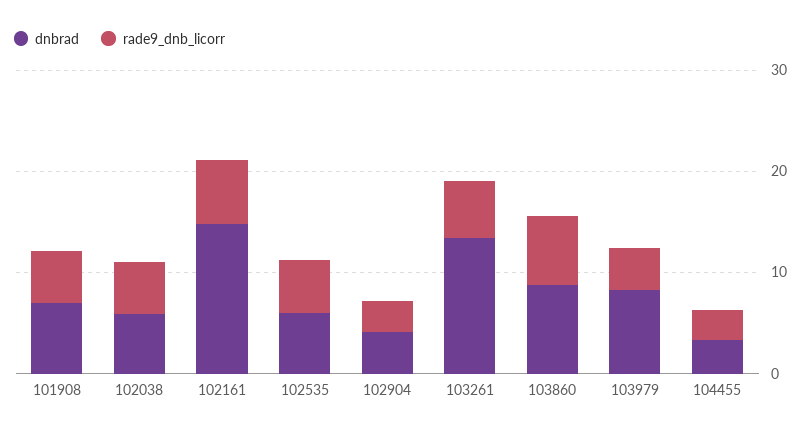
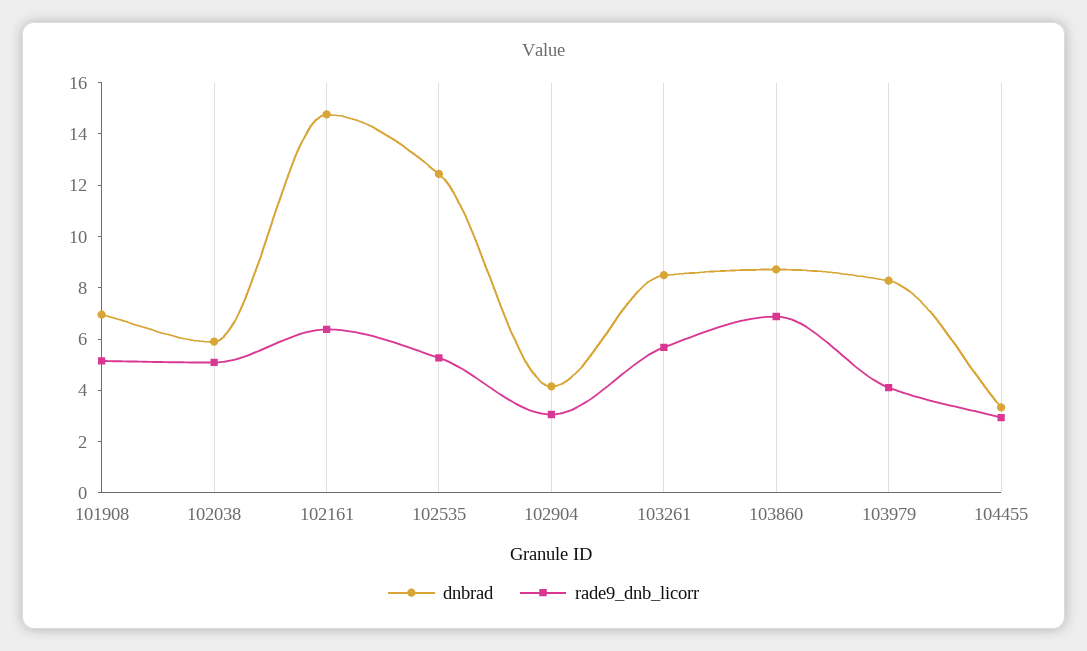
dnbrad, 102535: 6 -> 12.5
dnbrad, 103261: 14 -> 8.5

